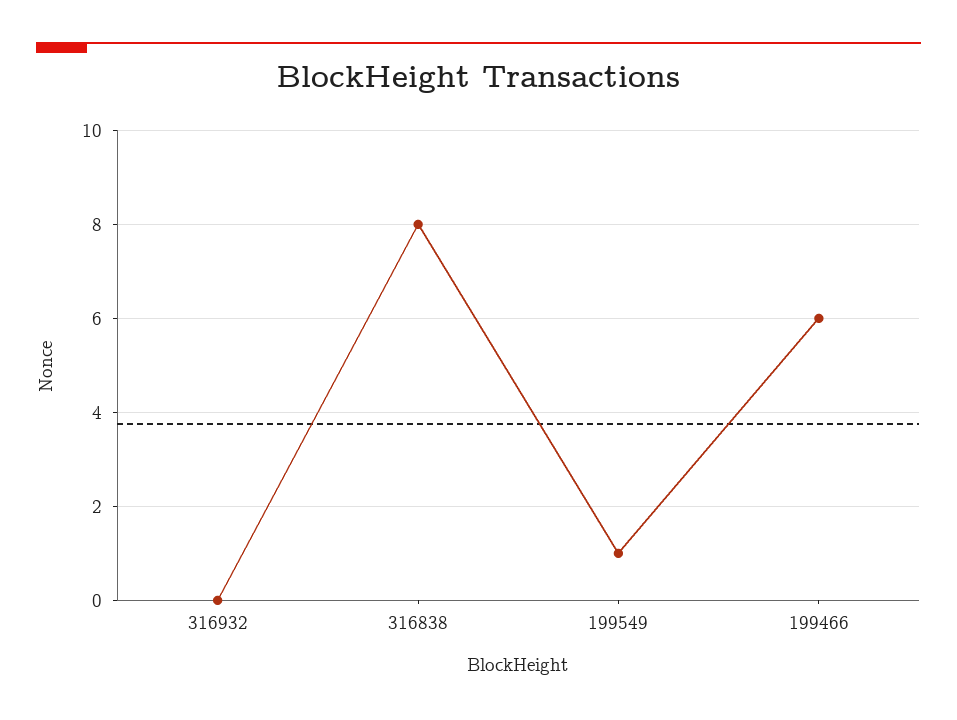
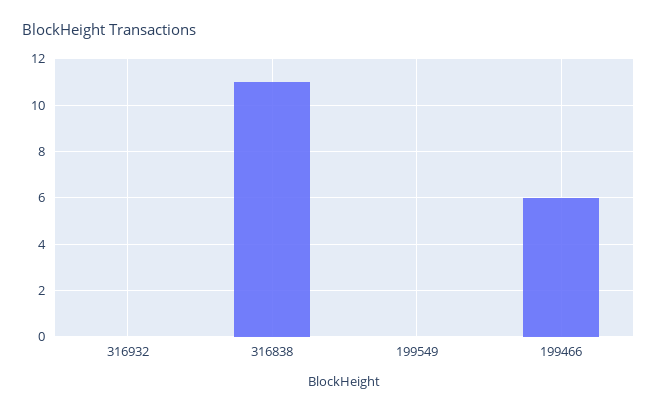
316838: 8 -> 11
199549: 1 -> 0

